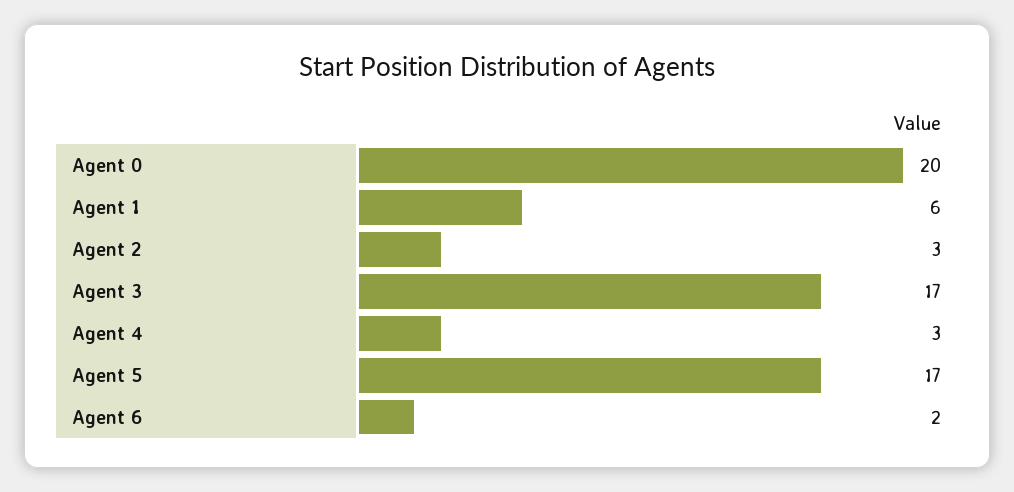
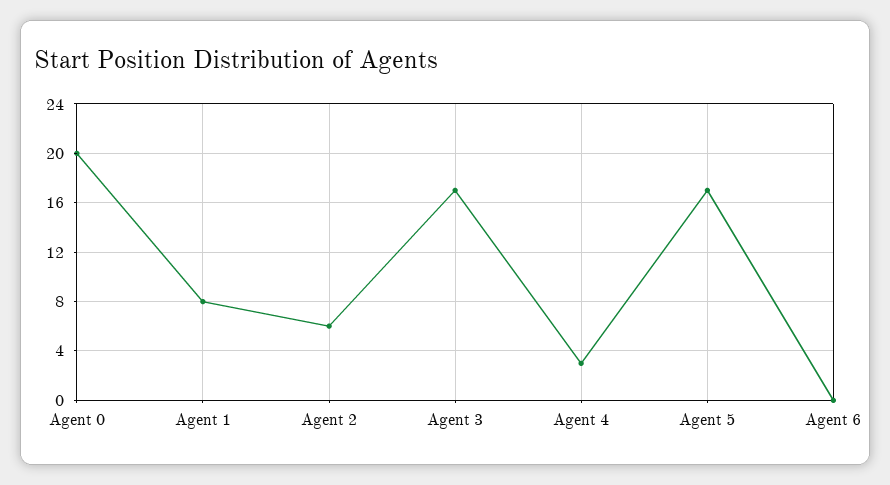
Agent 1: 6 -> 8
Agent 2: 3 -> 6
Agent 6: 2 -> 0

